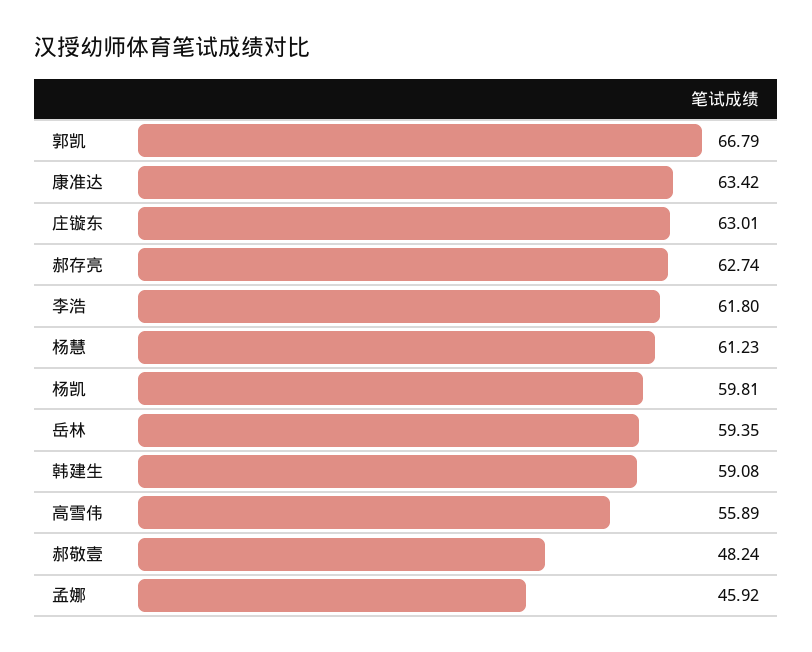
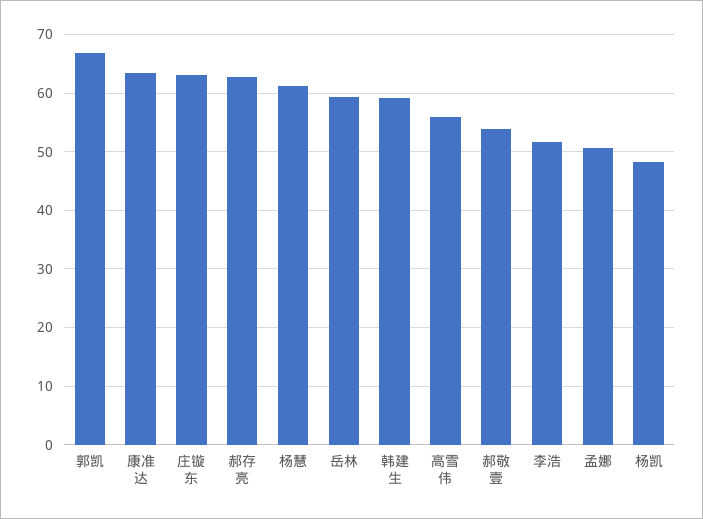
李浩: 61.8 -> 52
杨凯: 59.81 -> 48
郝敬壹: 48.24 -> 54
孟娜: 45.92 -> 50

